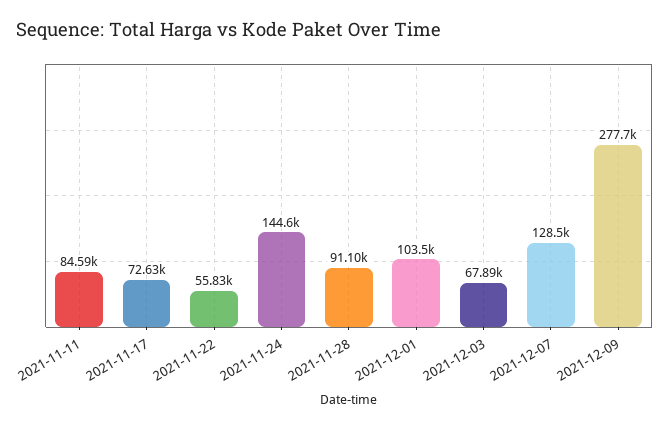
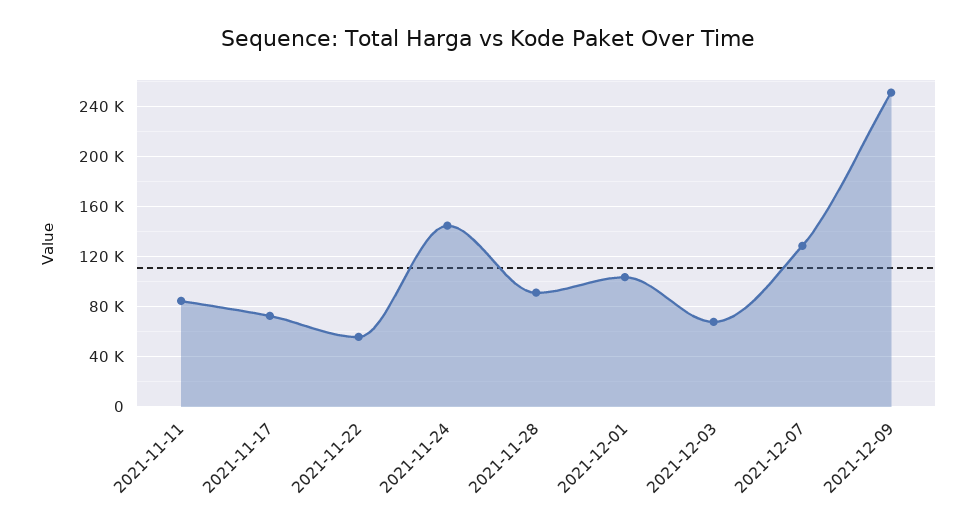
2021-12-09: 277700 -> 250000

